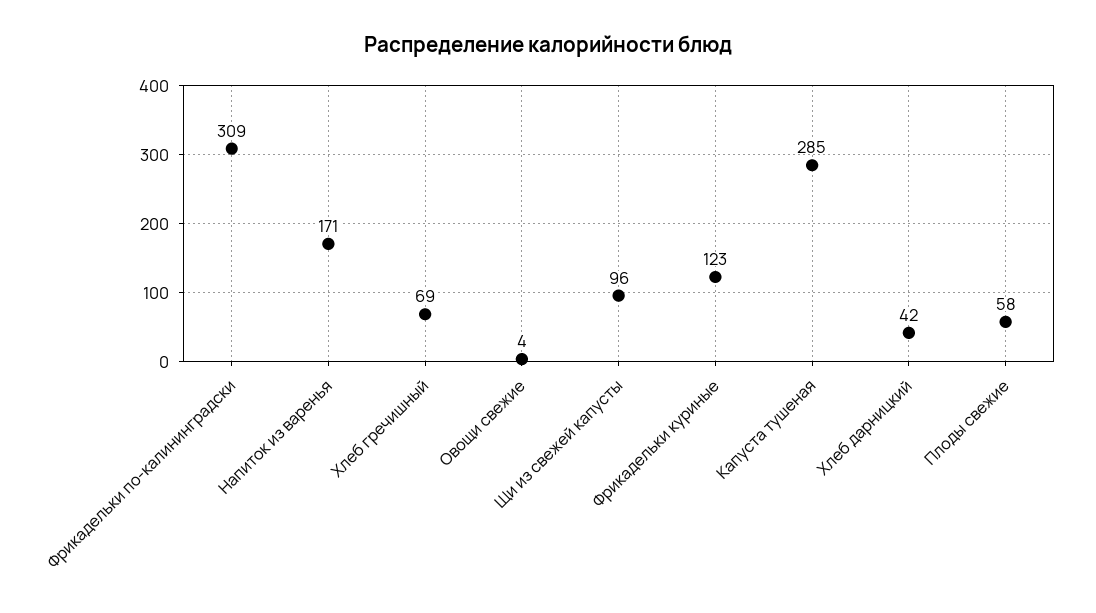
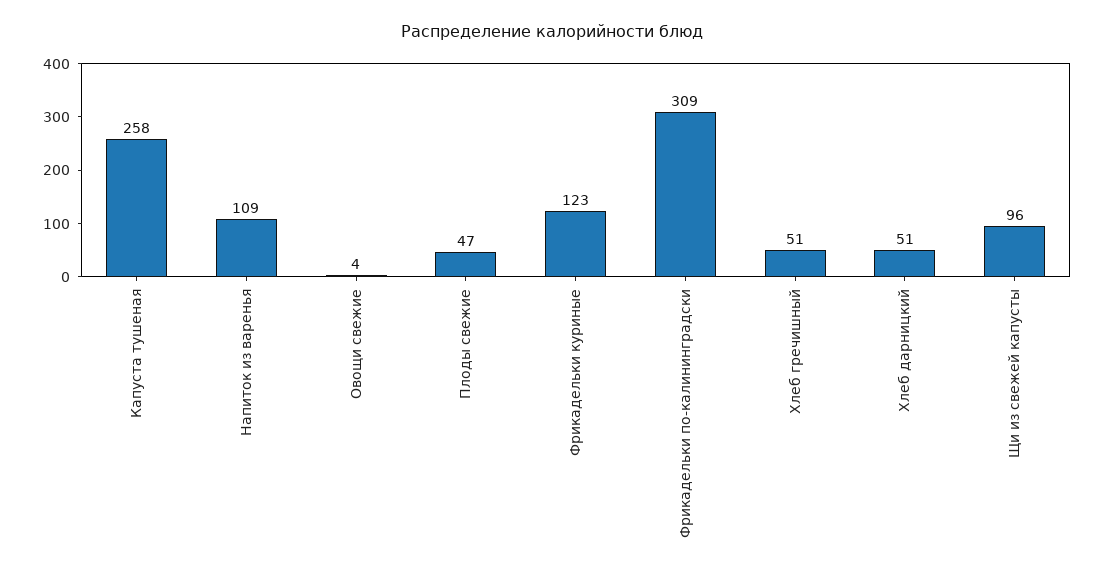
Напиток из варенья: 171 -> 109
Хлеб гречишный: 69 -> 51
Капуста тушеная: 285 -> 258
Хлеб дарницкий: 42 -> 51
Плоды свежие: 58 -> 47

